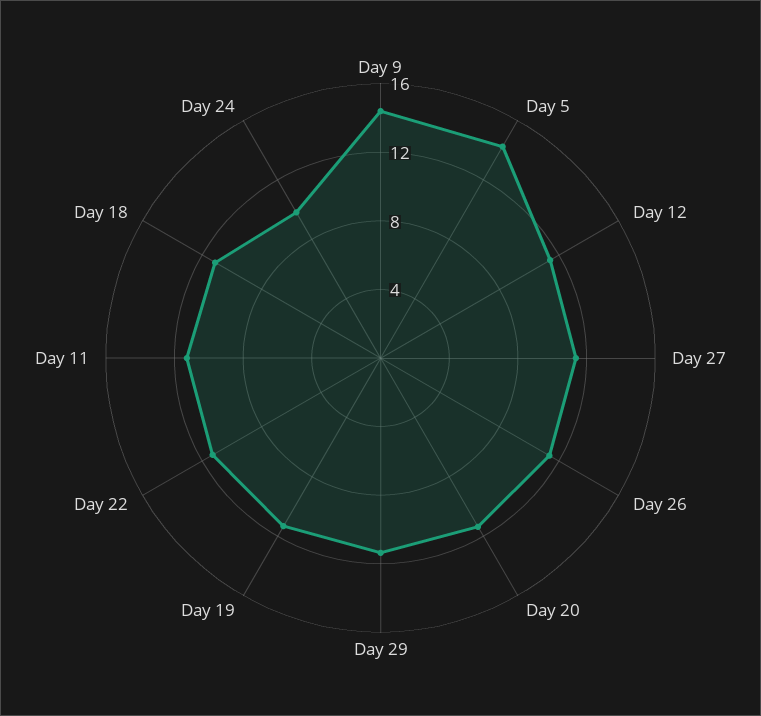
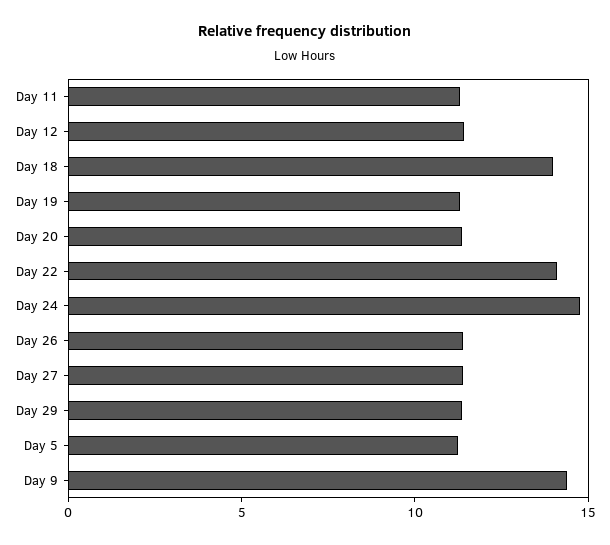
Day 5: 14 -> 11
Day 22: 11 -> 14
Day 18: 11 -> 14
Day 24: 10 -> 15

